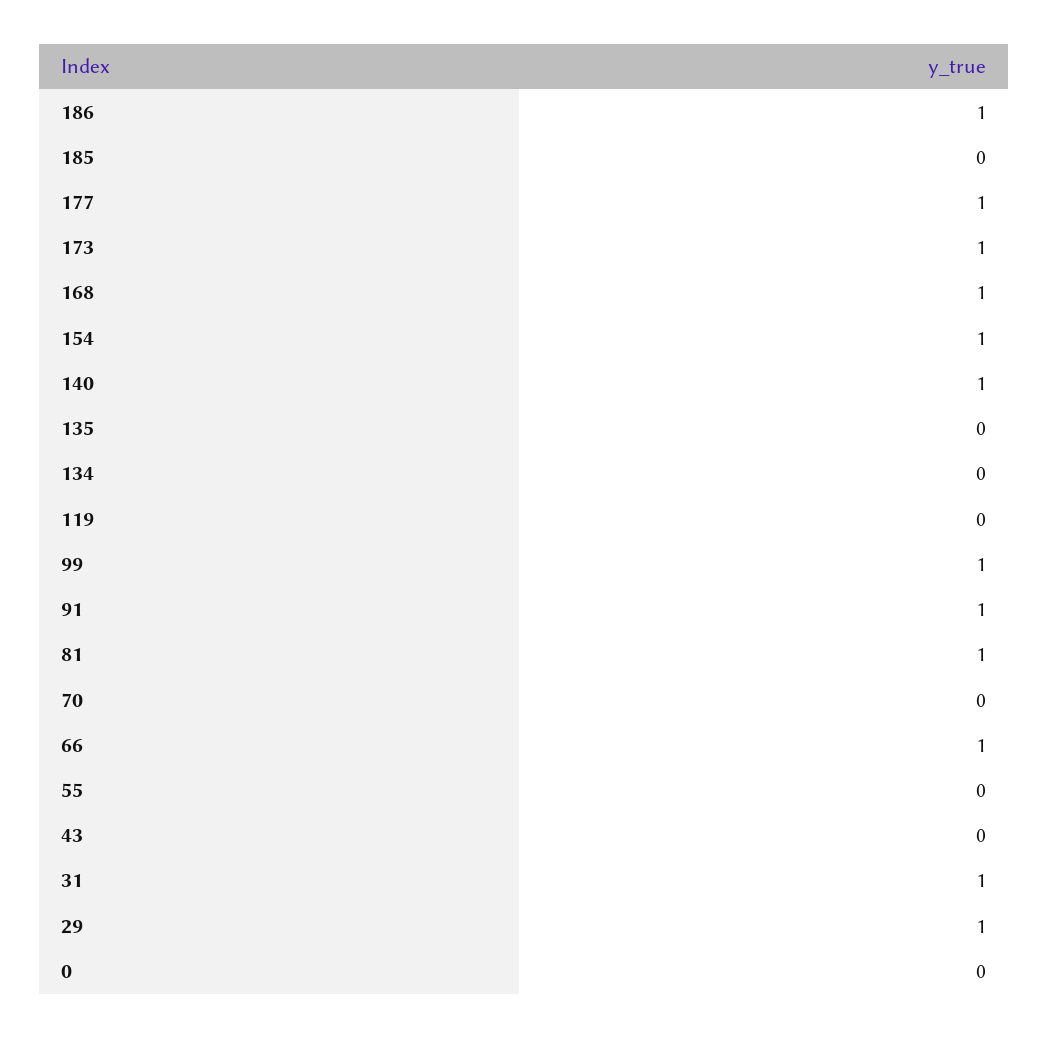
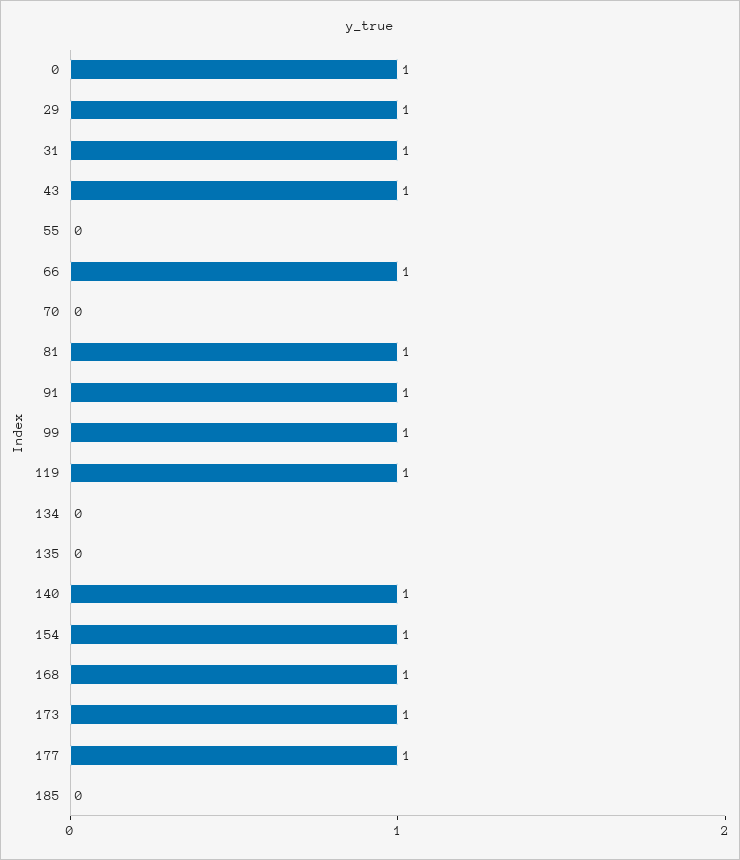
186: 1 -> none
119: 0 -> 1
43: 0 -> 1
0: 0 -> 1

